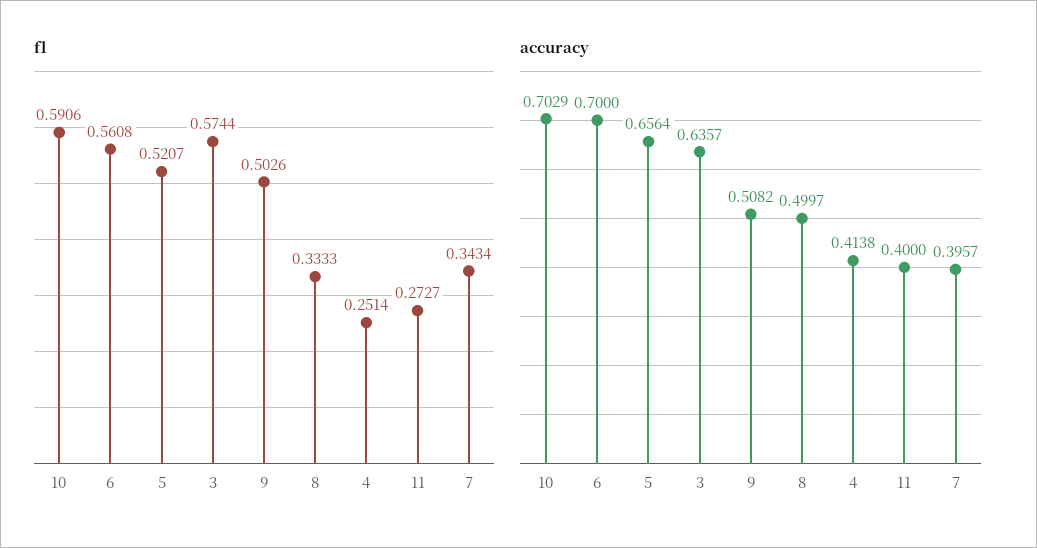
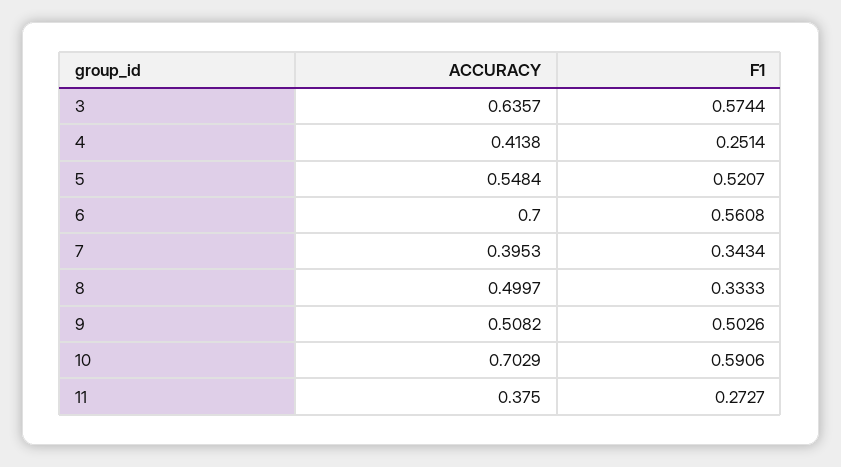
accuracy, 5: 0.6564 -> 0.5484
accuracy, 11: 0.4 -> 0.375
accuracy, 7: 0.3957 -> 0.3953

